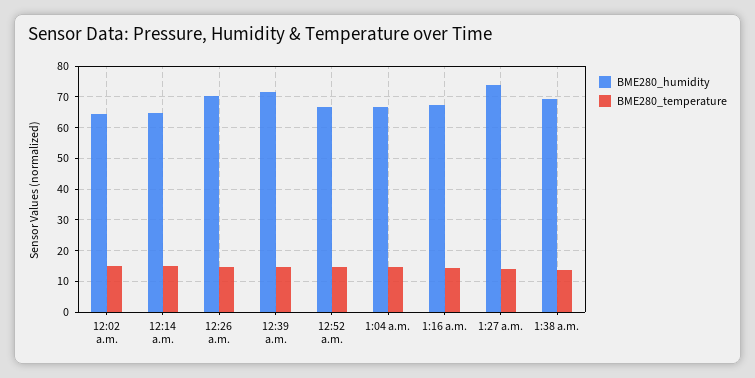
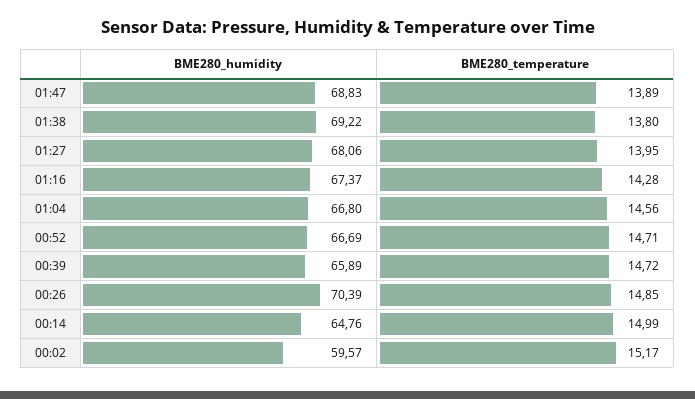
BME280_humidity, 12:02 a.m.: 64 -> 59.57
BME280_humidity, 12:39 a.m.: 72 -> 65.89
BME280_humidity, 1:27 a.m.: 74 -> 68.06
BME280_humidity, 01:47: none -> 68.83
BME280_temperature, 01:47: none -> 13.89

